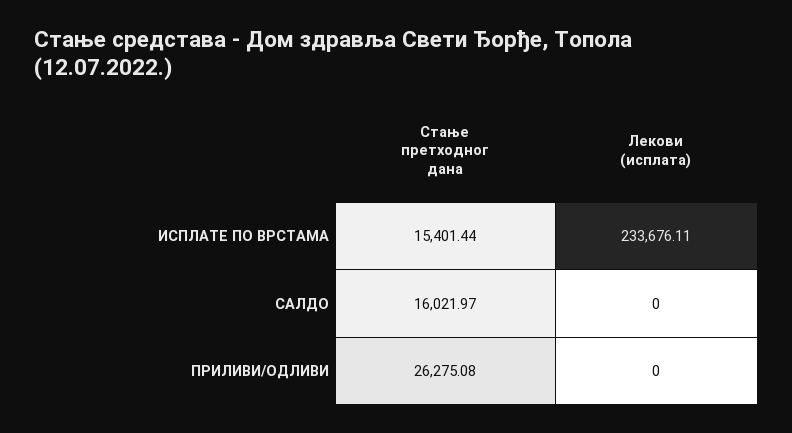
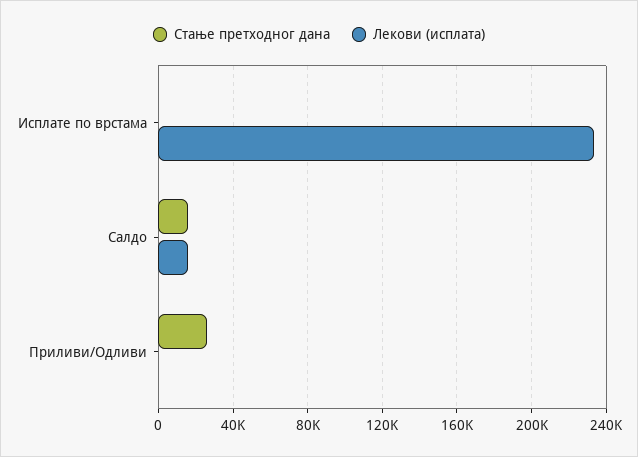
Стање претходног дана, ИСПЛАТЕ ПО ВРСТАМА: 15401.44 -> 0
Лекови (исплата), САЛДО: 0 -> 15000

